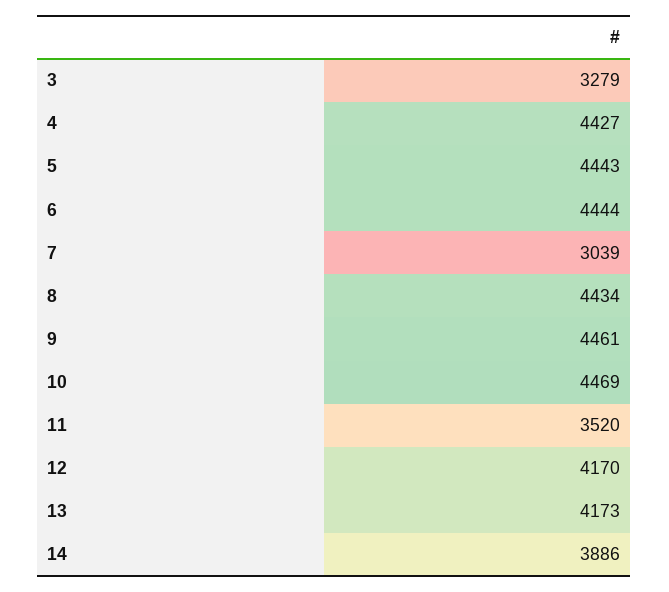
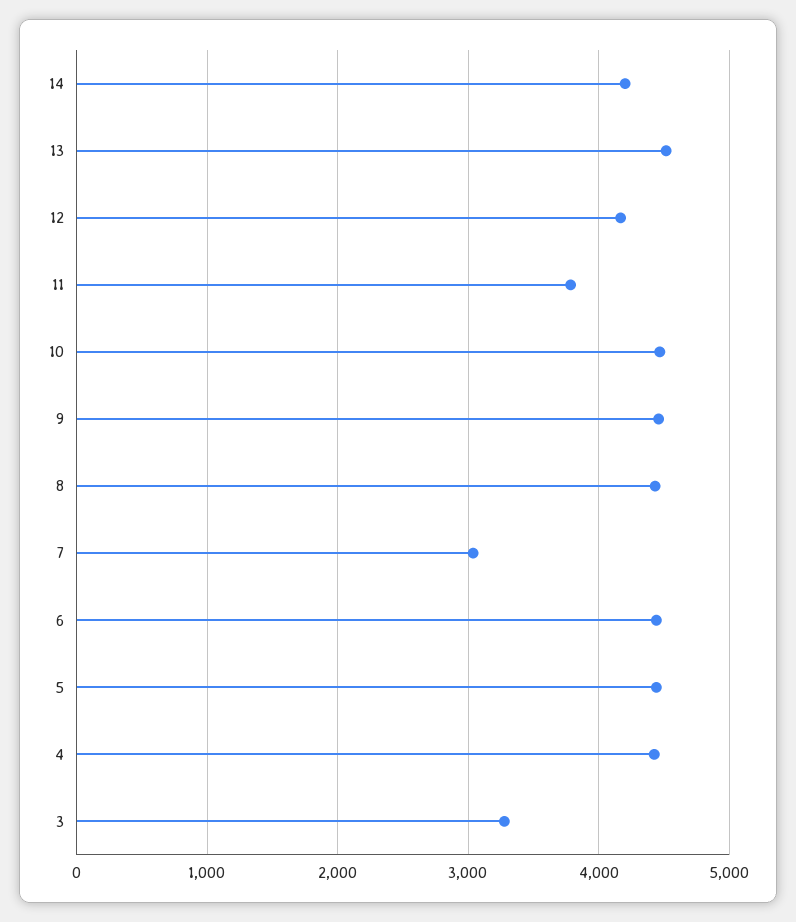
11: 3520 -> 3800
13: 4173 -> 4500
14: 3886 -> 4200

